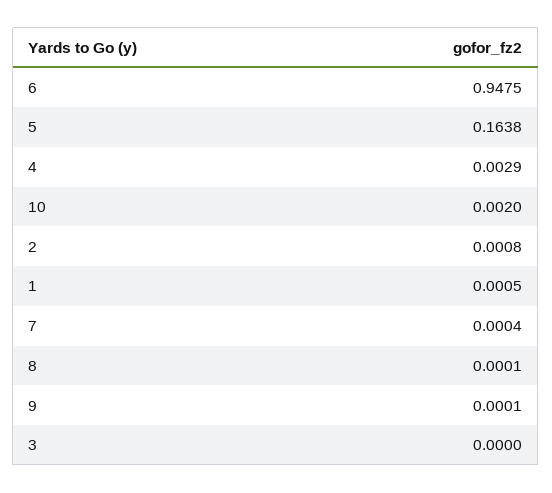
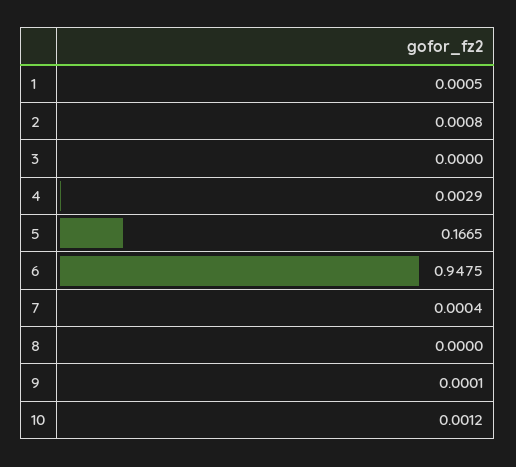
5: 0.1638 -> 0.1665
10: 0.002 -> 0.0012
8: 0.0001 -> 0

